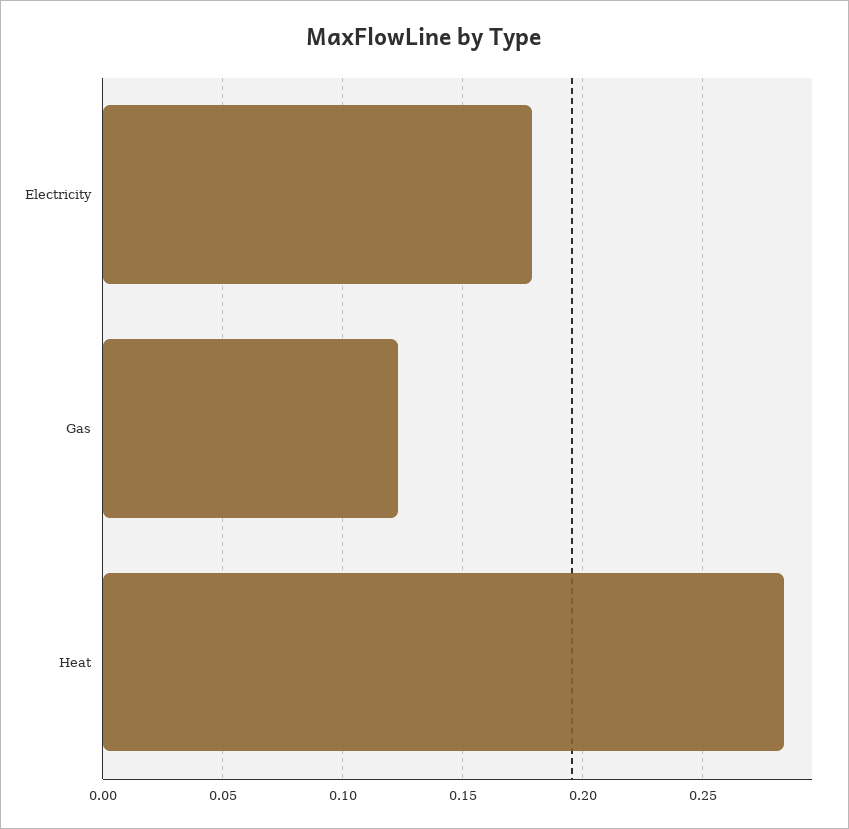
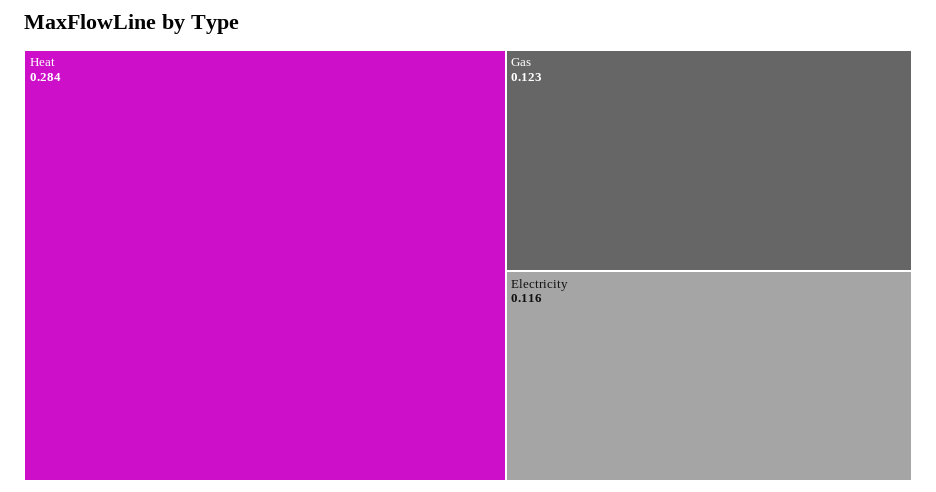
Electricity: 0.18 -> 0.116

